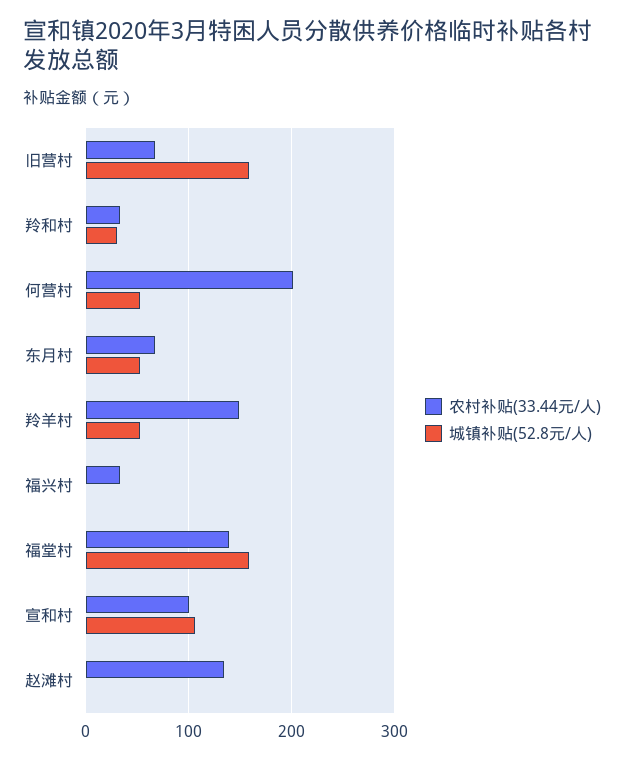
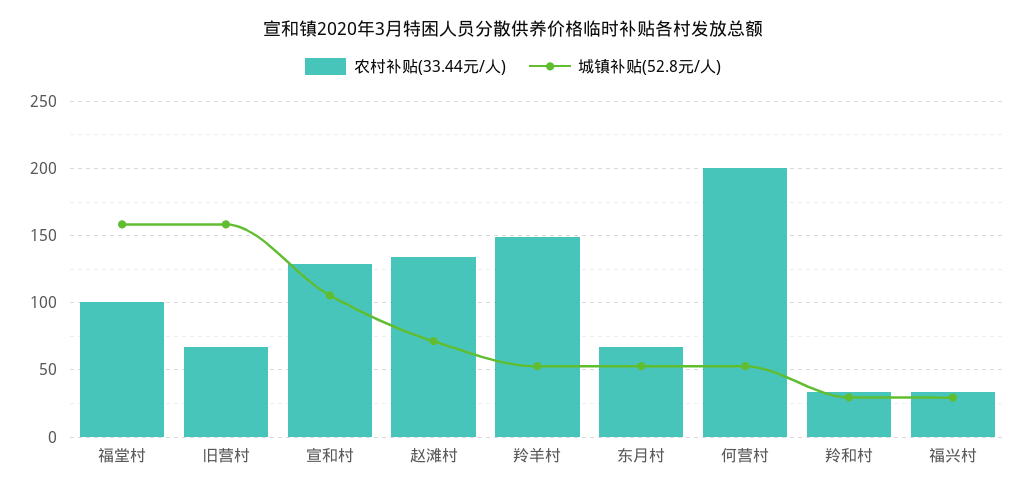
城镇补贴(52.8元/人), 福兴村: 0 -> 30
农村补贴(33.44元/人), 福堂村: 140 -> 100
农村补贴(33.44元/人), 宣和村: 100 -> 130
城镇补贴(52.8元/人), 赵滩村: 0 -> 70

